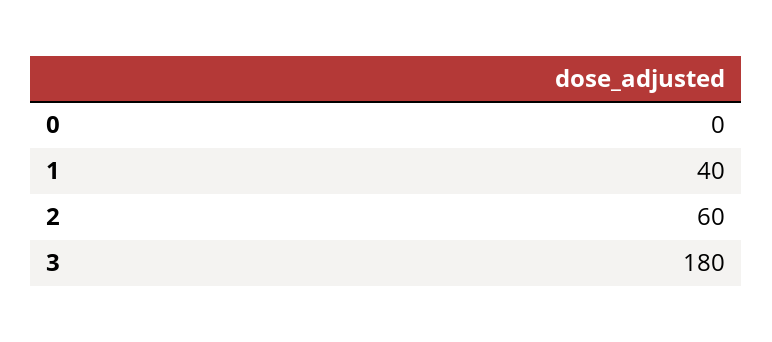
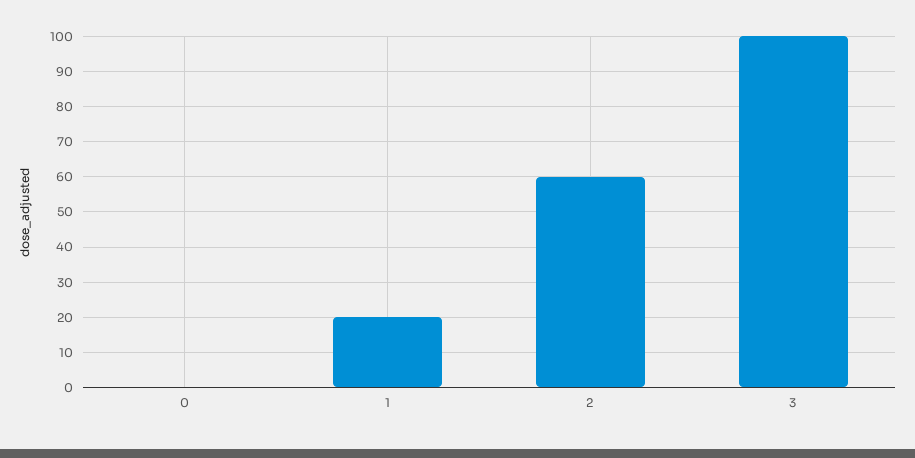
1: 40 -> 20
3: 180 -> 100

